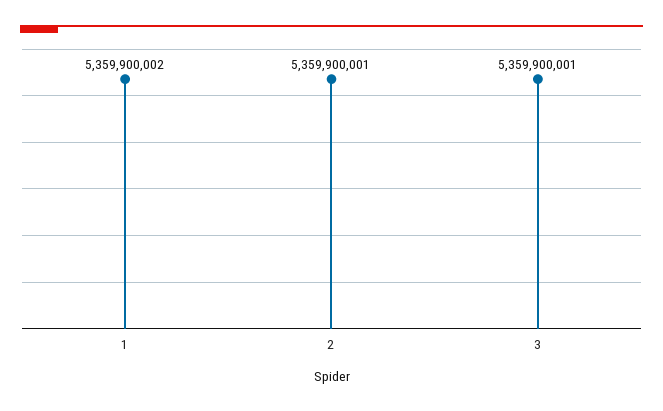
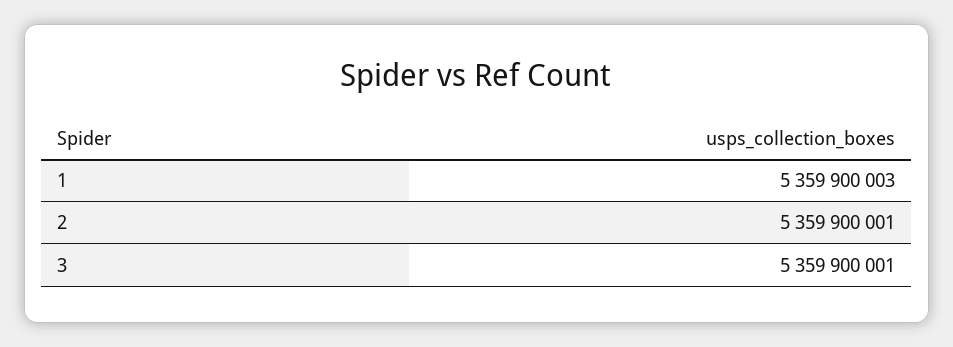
1: 5359900002 -> 5359900003

